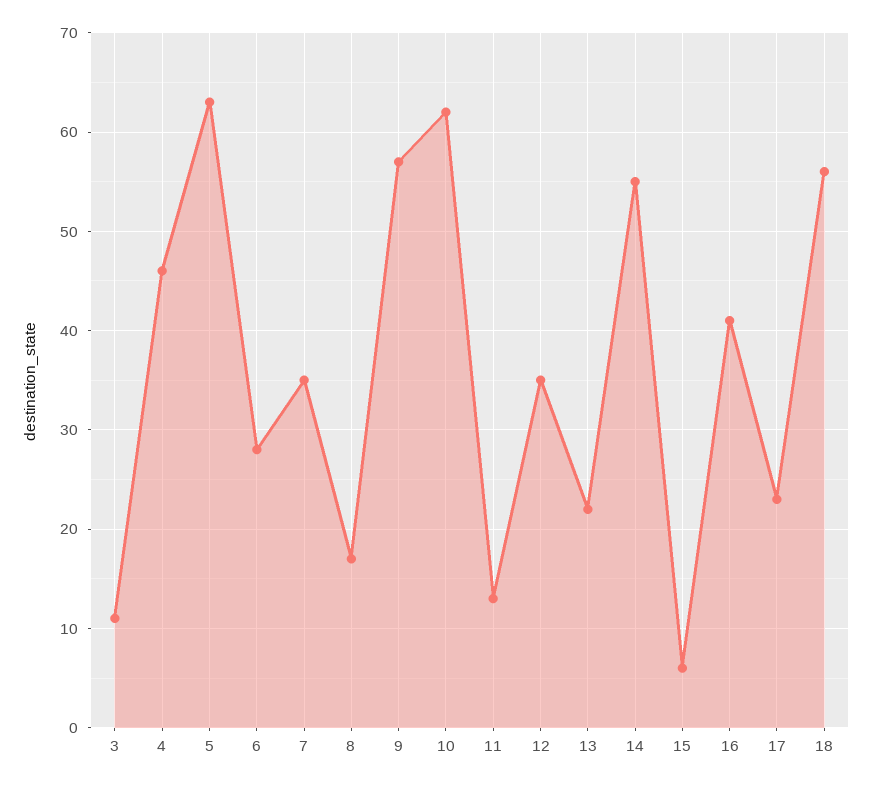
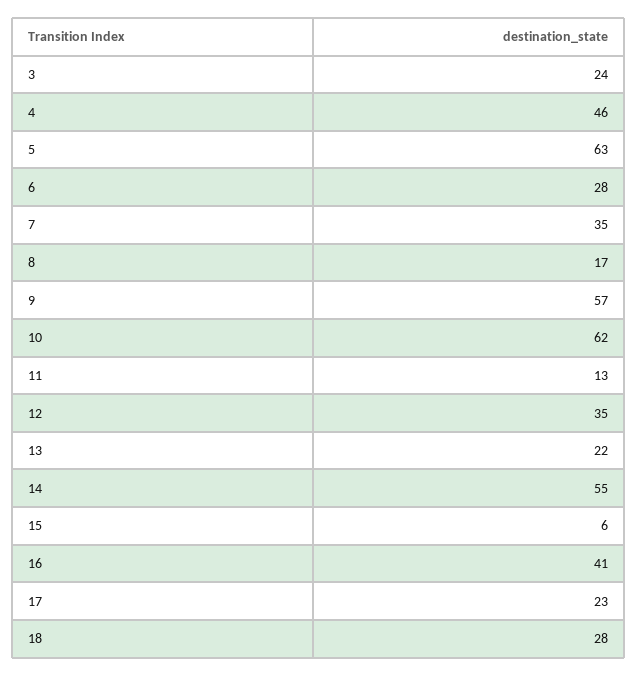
3: 11 -> 24
18: 56 -> 28

